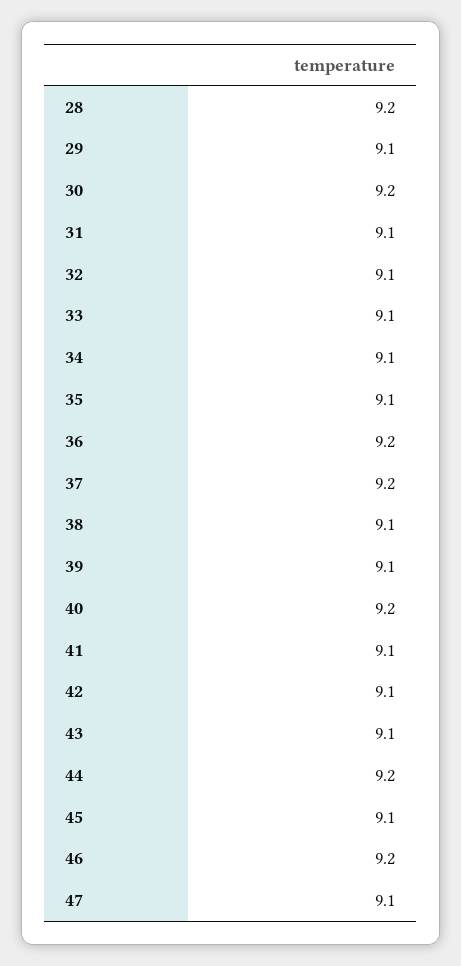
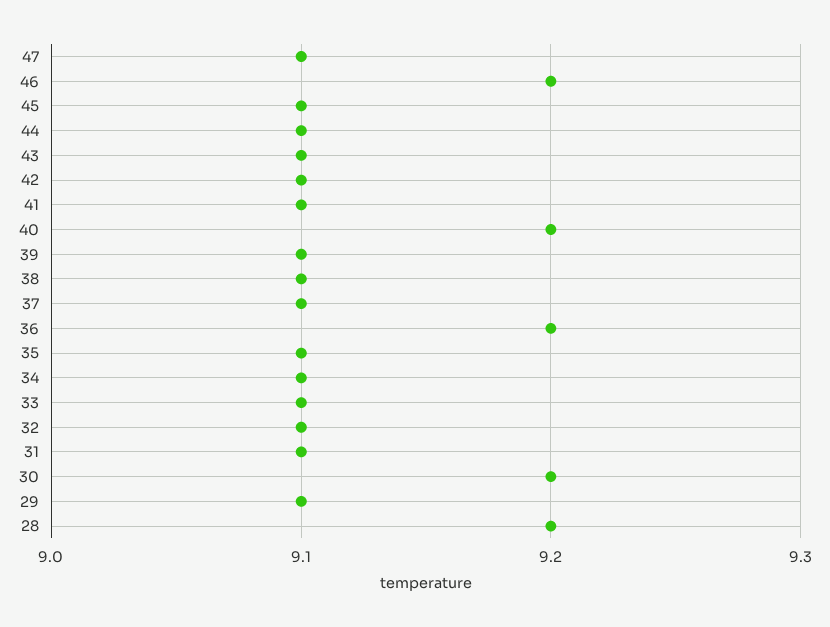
37: 9.2 -> 9.1
44: 9.2 -> 9.1

